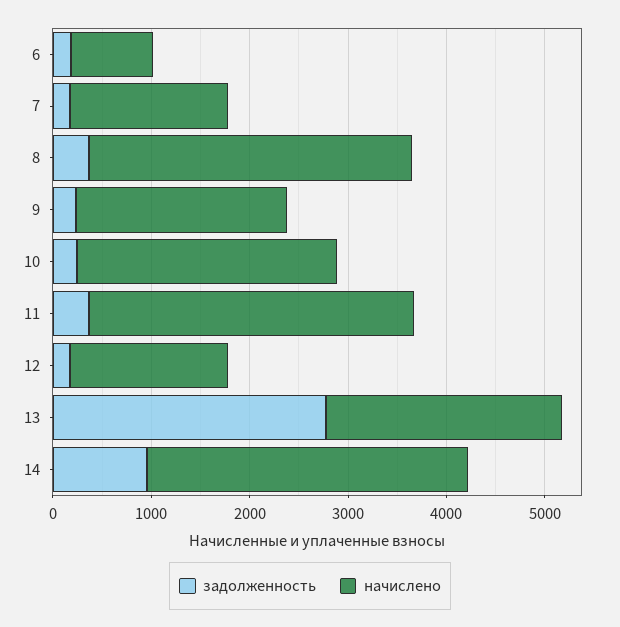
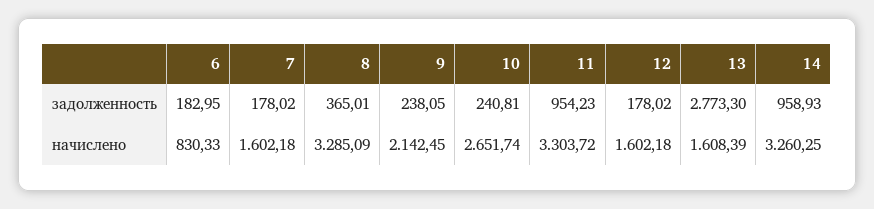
задолженность, 11: 400 -> 954.23
начислено, 13: 2400 -> 1608.39

